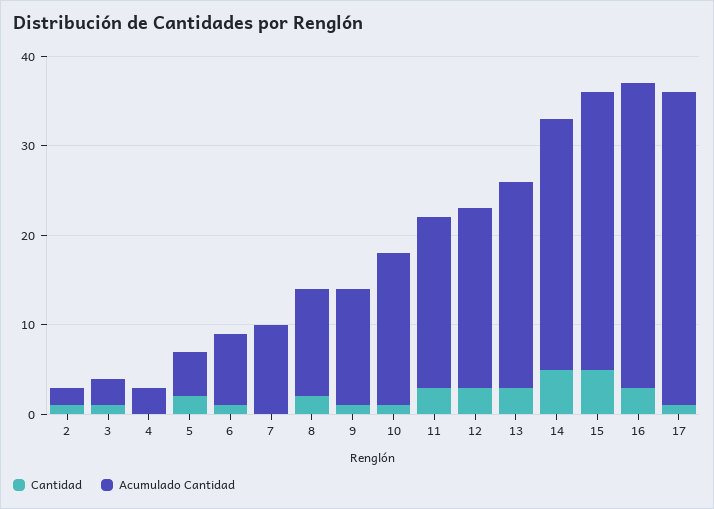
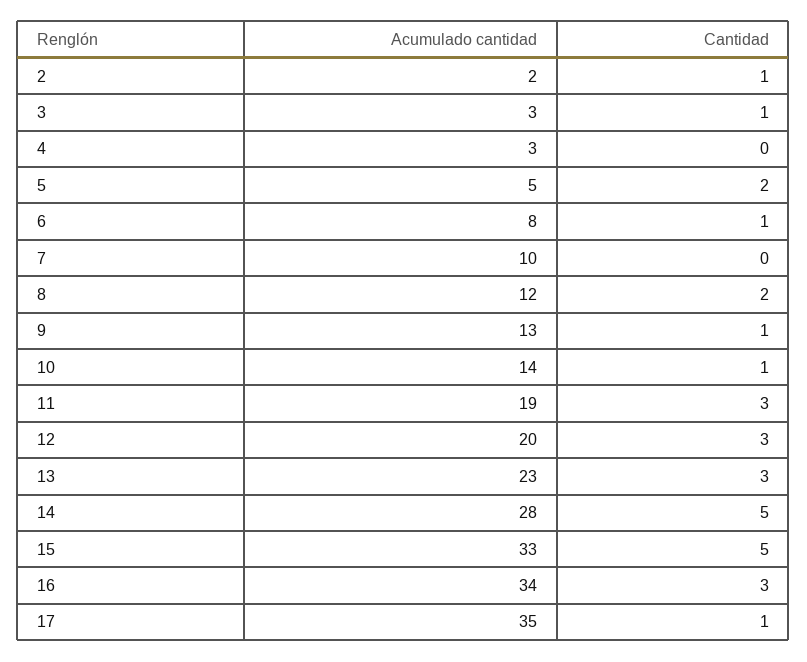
Acumulado Cantidad, 10: 17 -> 14
Acumulado Cantidad, 15: 31 -> 33

